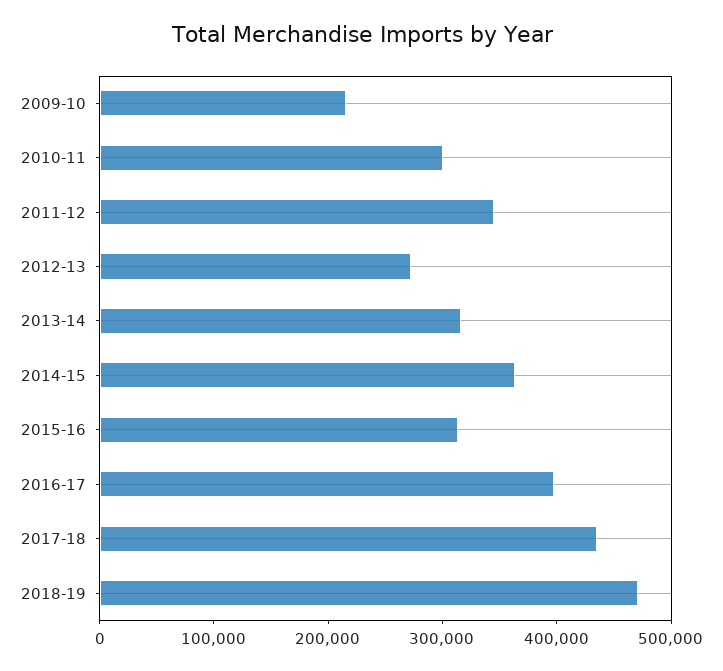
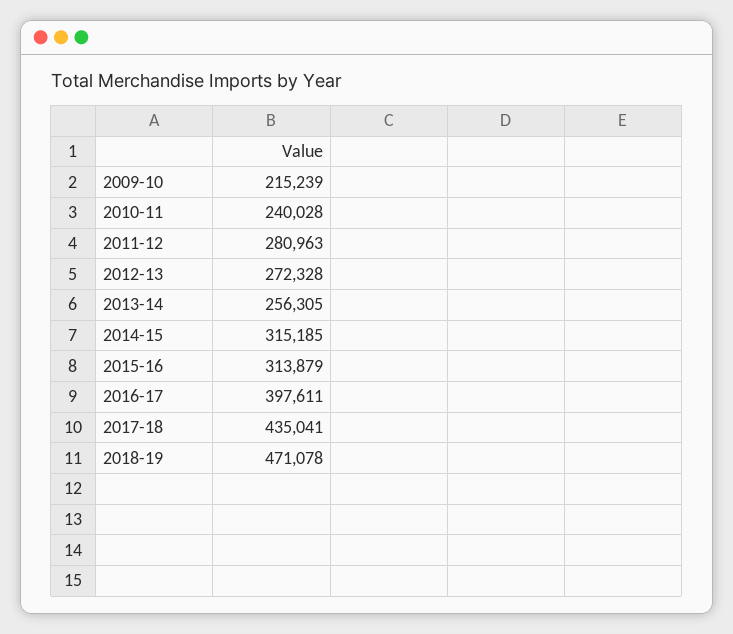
2010-11: 300000 -> 240028
2011-12: 340000 -> 280963
2013-14: 320000 -> 256305
2014-15: 360000 -> 315185

